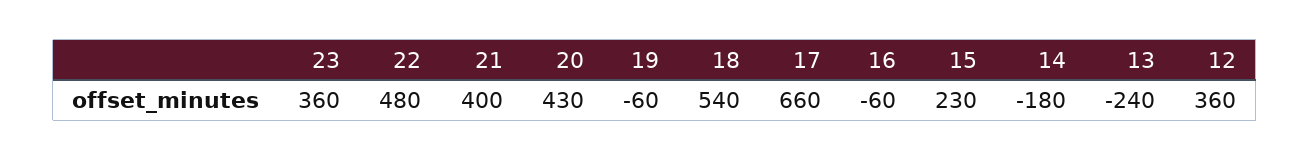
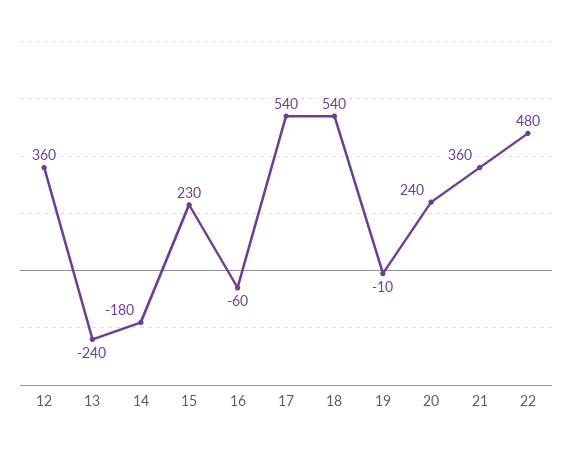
23: 360 -> none
21: 400 -> 360
20: 430 -> 240
19: -60 -> -10
17: 660 -> 540

